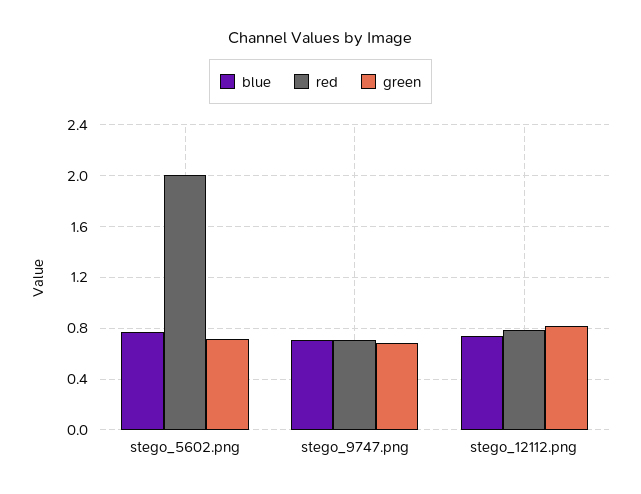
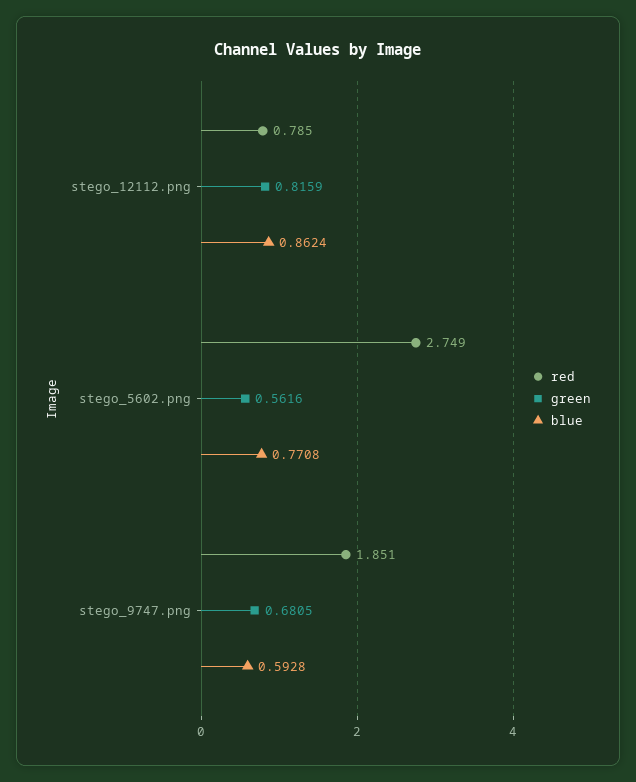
red, stego_5602.png: 2 -> 2.749
green, stego_5602.png: 0.7 -> 0.5616
blue, stego_9747.png: 0.7 -> 0.5928
red, stego_9747.png: 0.7 -> 1.851
blue, stego_12112.png: 0.75 -> 0.8624

